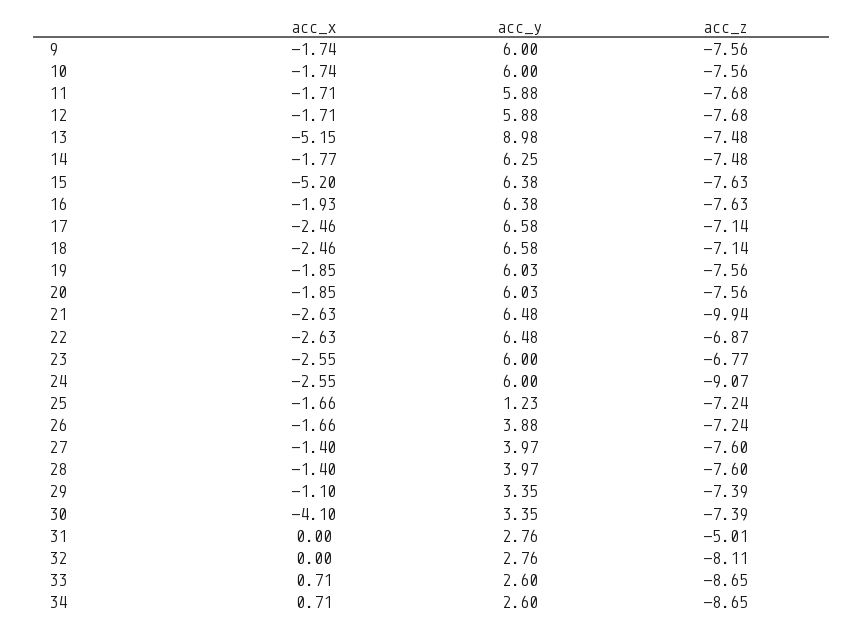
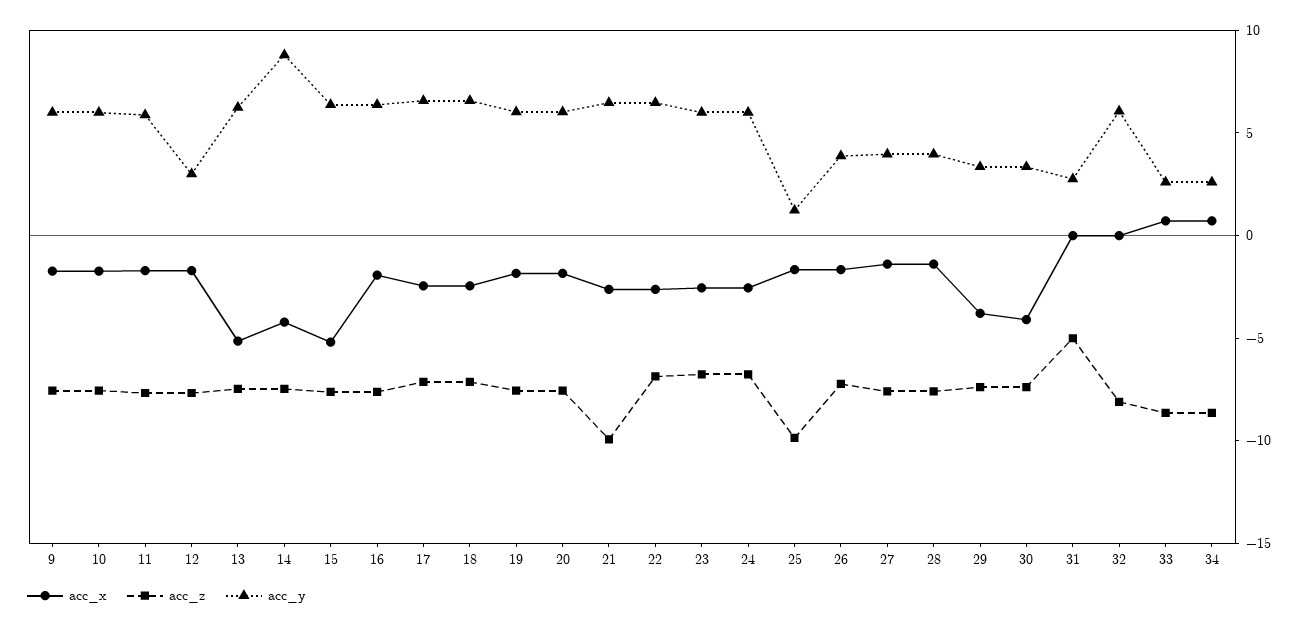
acc_y, 12: 5.88 -> 3
acc_y, 13: 8.98 -> 6
acc_x, 14: -1.77 -> -4
acc_y, 14: 6.25 -> 9
acc_z, 24: -9.07 -> -7
acc_z, 25: -7.24 -> -10
acc_x, 29: -1.1 -> -4
acc_y, 32: 2.76 -> 6

